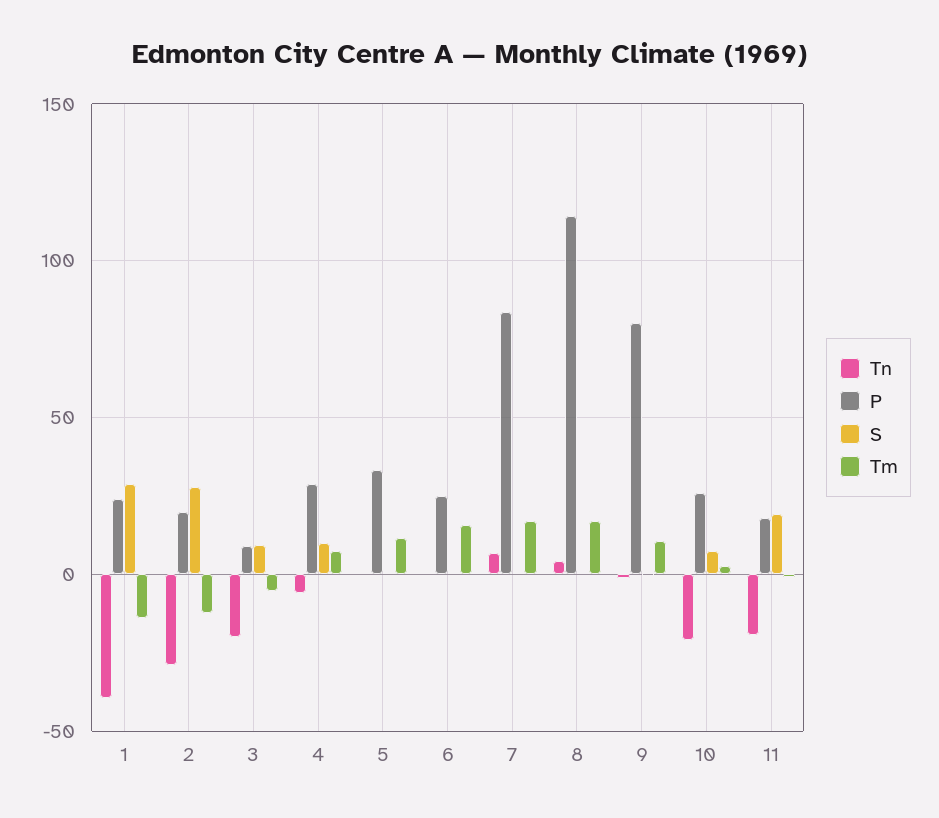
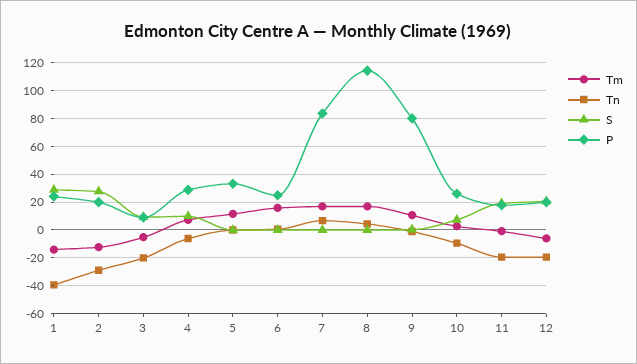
Tn, 10: -20 -> -10
Tm, 12: none -> -5
Tn, 12: none -> -20
S, 12: none -> 20
P, 12: none -> 20

